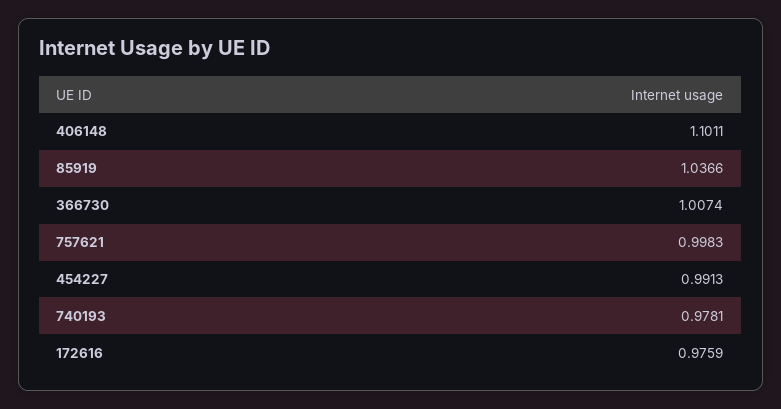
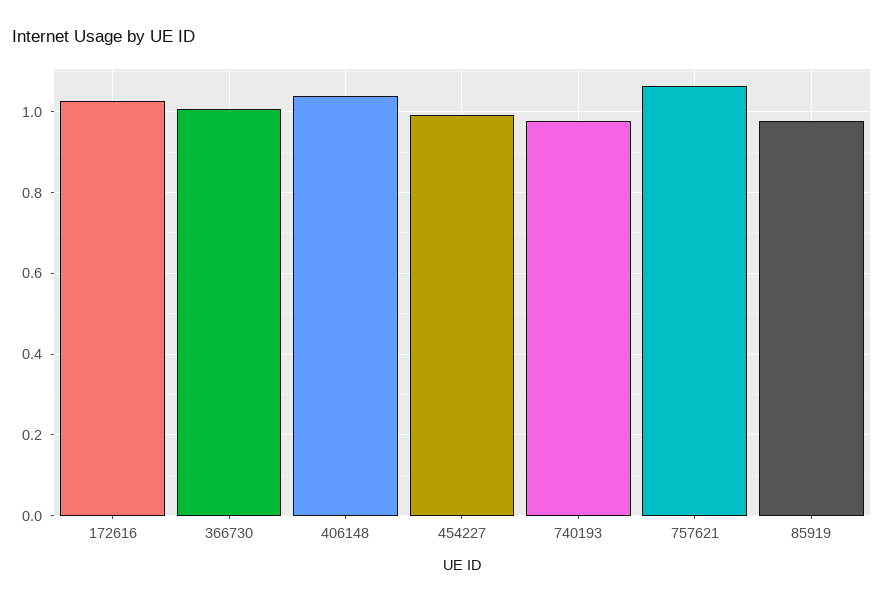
406148: 1.1011 -> 1.04
85919: 1.0366 -> 0.98
757621: 0.9983 -> 1.06
172616: 0.9759 -> 1.02

